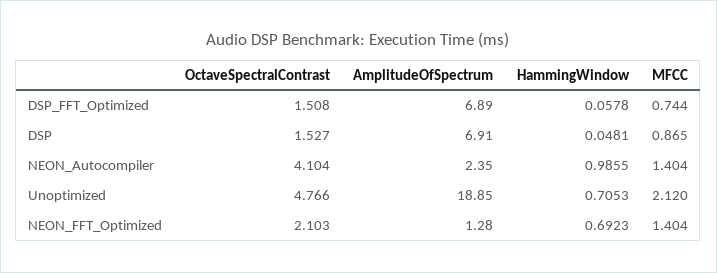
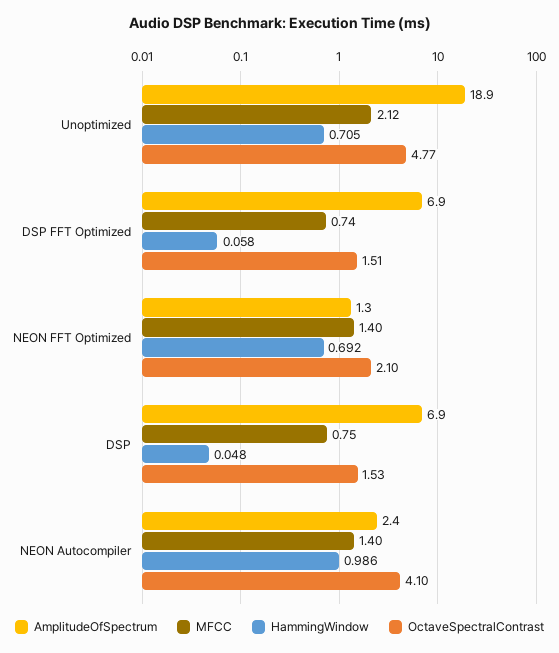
MFCC, DSP: 0.865 -> 0.75

